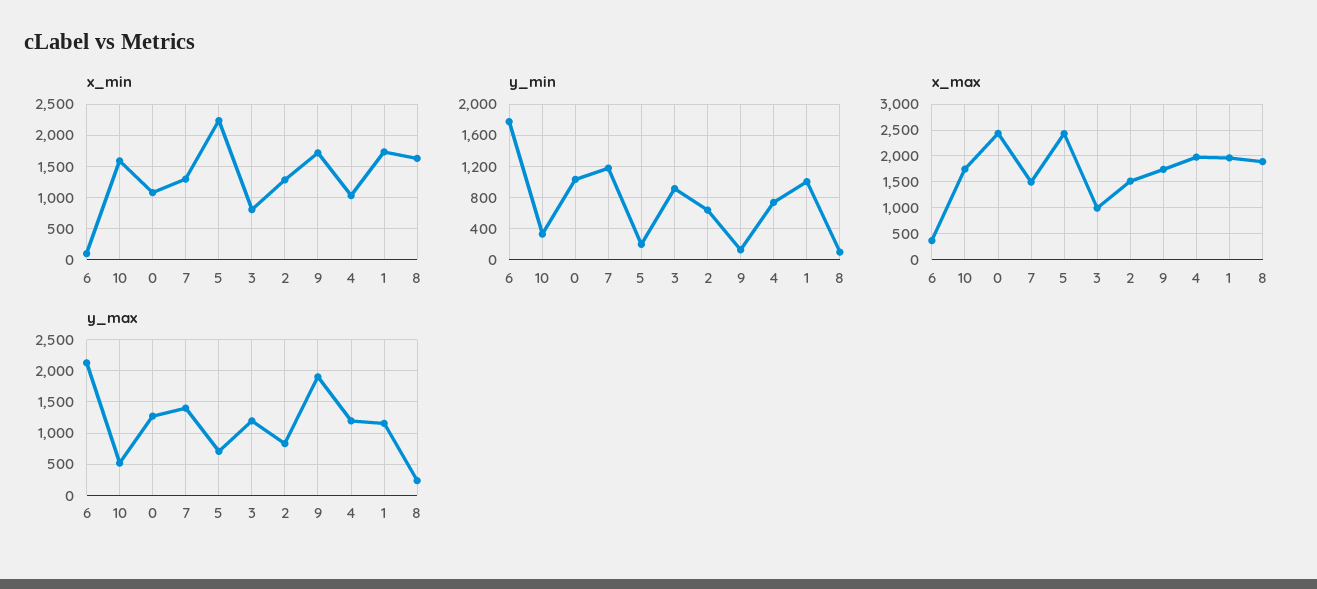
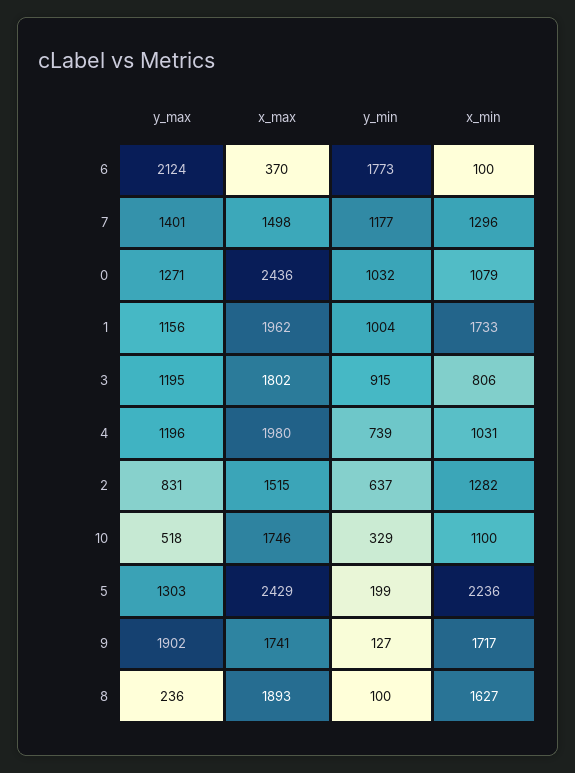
x_min, 10: 1600 -> 1100
x_max, 3: 1000 -> 1802
y_max, 5: 700 -> 1303

